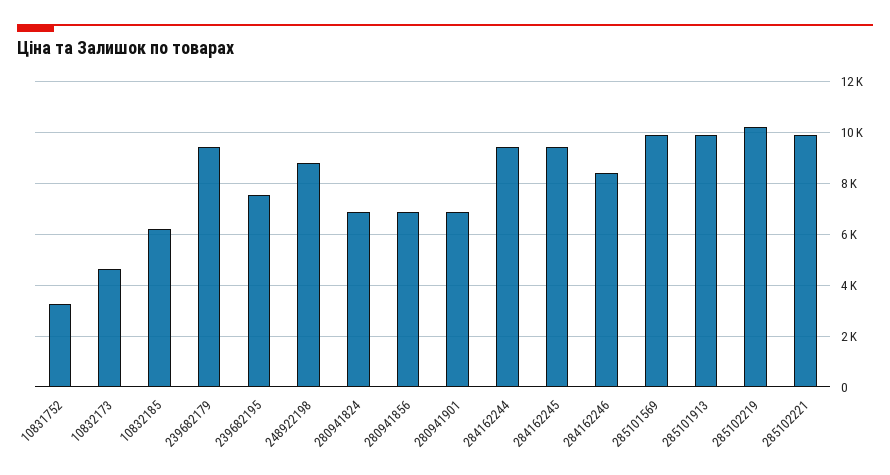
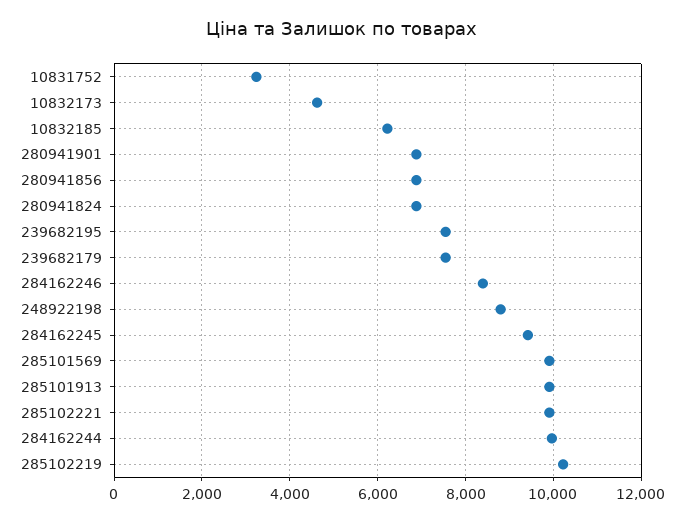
239682179: 9500 -> 7600
284162244: 9500 -> 10000

